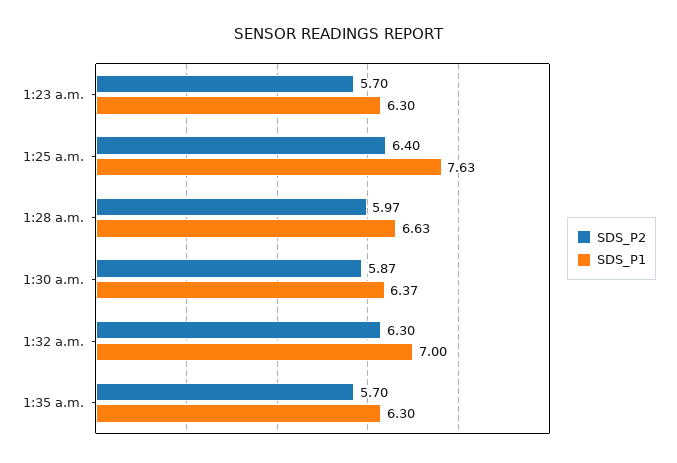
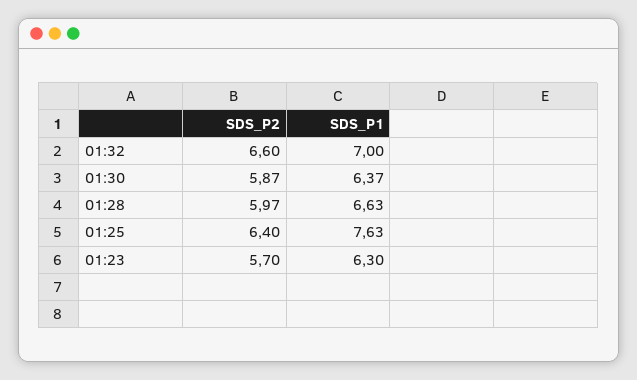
SDS_P2, 1:32 a.m.: 6.3 -> 6.6
SDS_P2, 1:35 a.m.: 5.7 -> none
SDS_P1, 1:35 a.m.: 6.3 -> none

